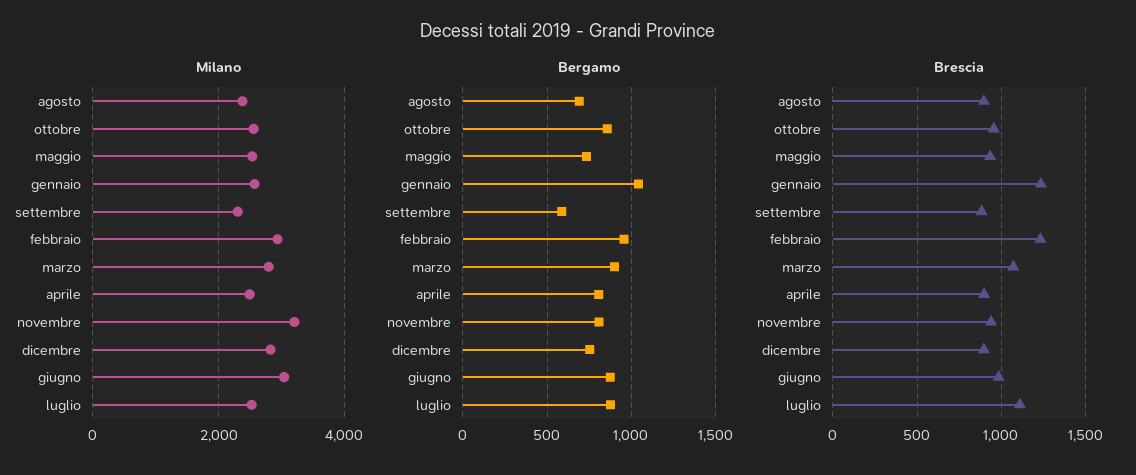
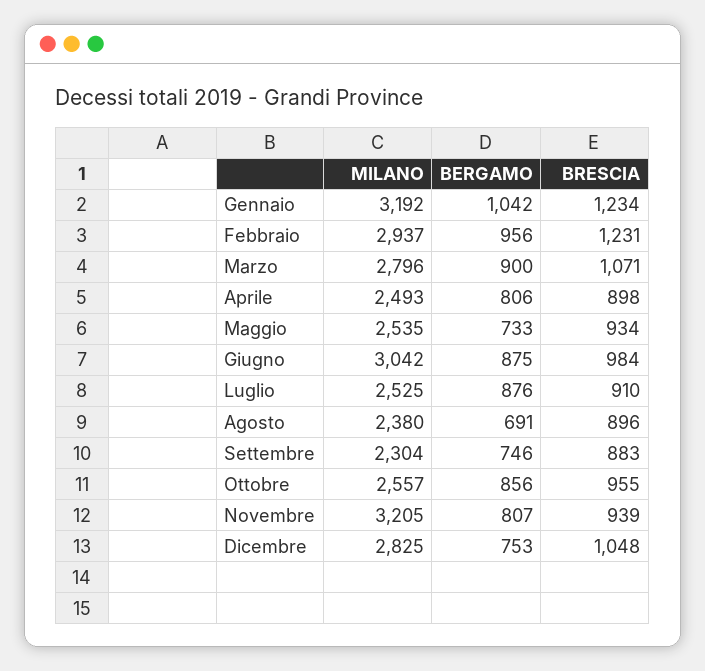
Milano, gennaio: 2600 -> 3192
Bergamo, settembre: 600 -> 746
Brescia, dicembre: 900 -> 1048
Brescia, luglio: 1100 -> 910

